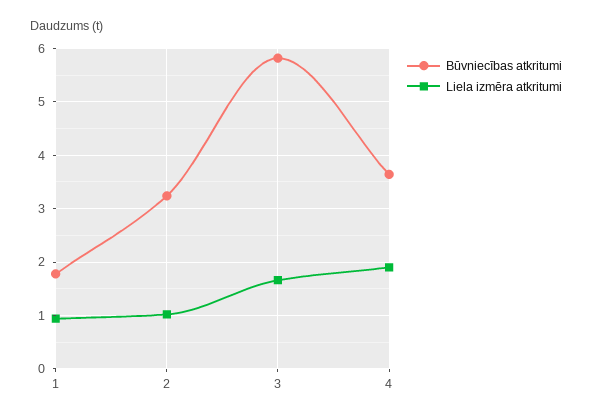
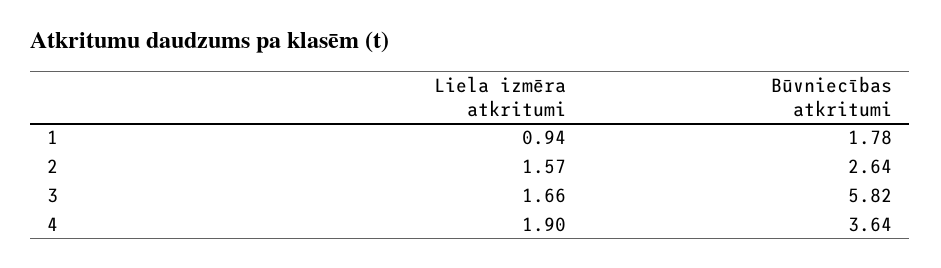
Būvniecības atkritumi, 2: 3.2 -> 2.64
Liela izmēra atkritumi, 2: 1 -> 1.57

